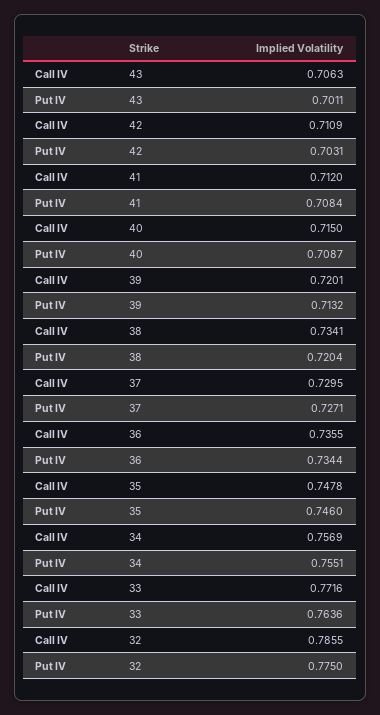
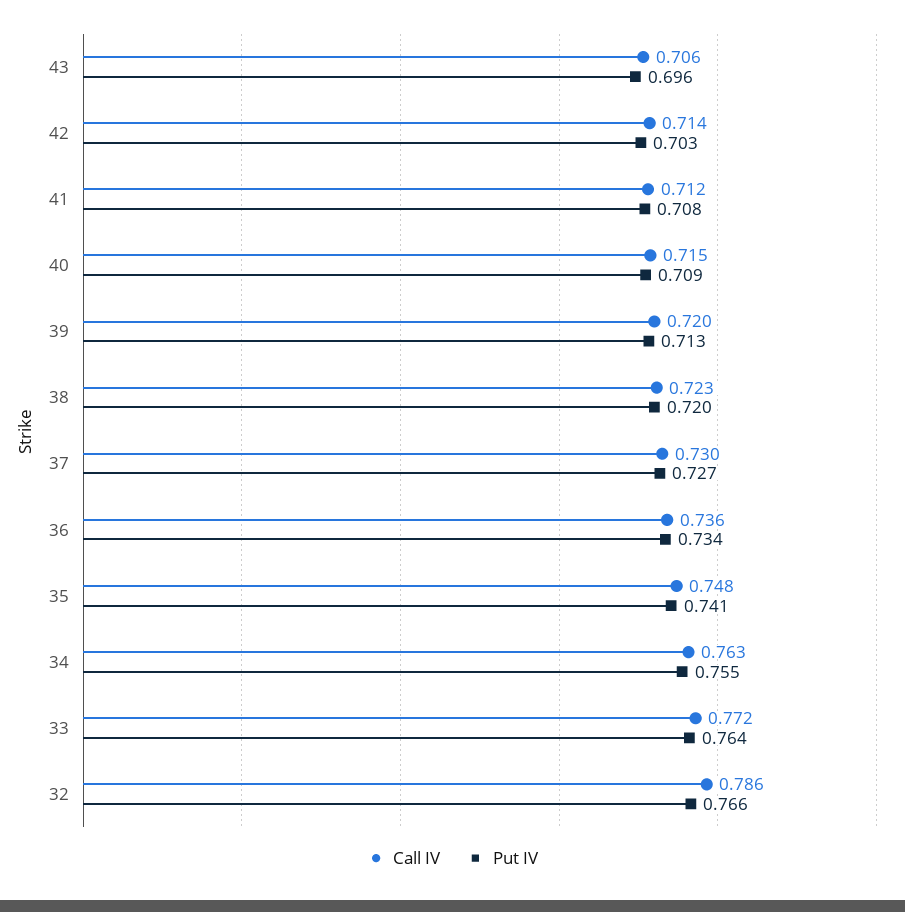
Put IV, 43: 0.7011 -> 0.696
Call IV, 42: 0.7109 -> 0.714
Call IV, 38: 0.7341 -> 0.723
Put IV, 35: 0.746 -> 0.741
Call IV, 34: 0.7569 -> 0.763
Put IV, 32: 0.775 -> 0.766

